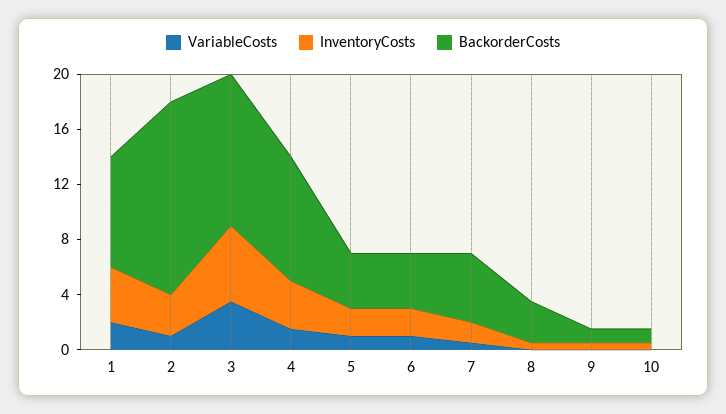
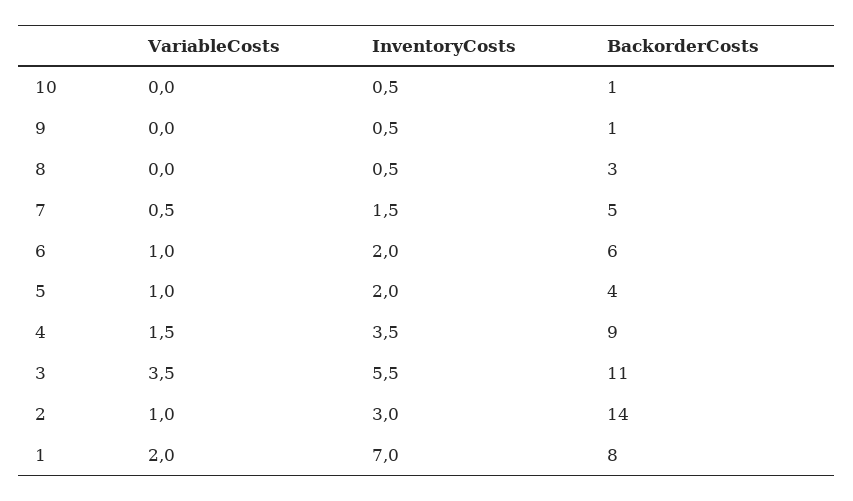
InventoryCosts, 1: 4 -> 7
BackorderCosts, 6: 4 -> 6

